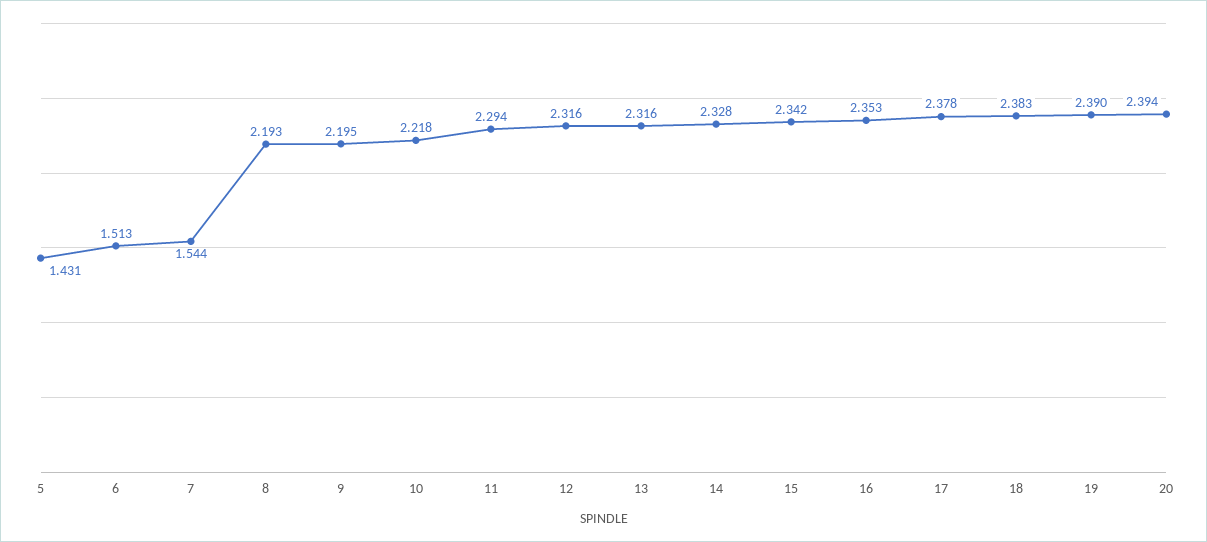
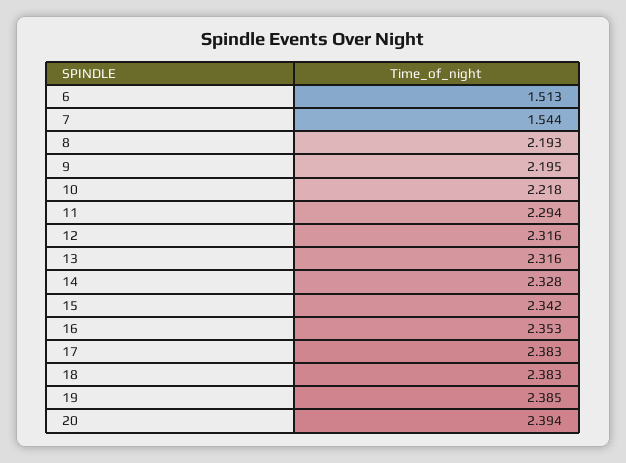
5: 1.431 -> none
17: 2.378 -> 2.383
19: 2.39 -> 2.385

